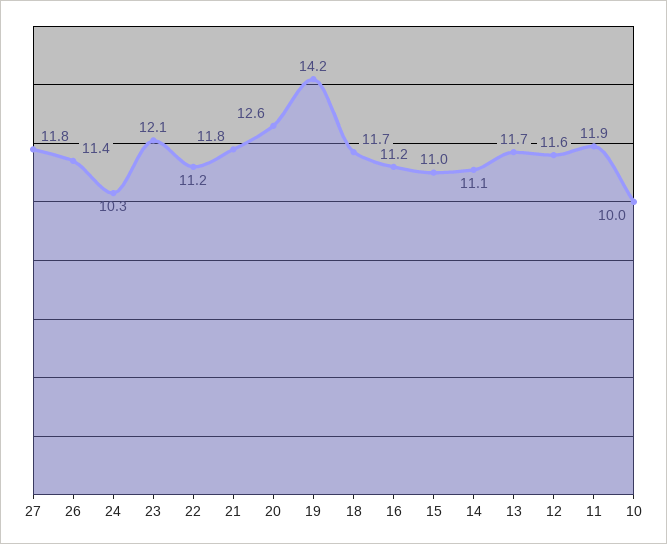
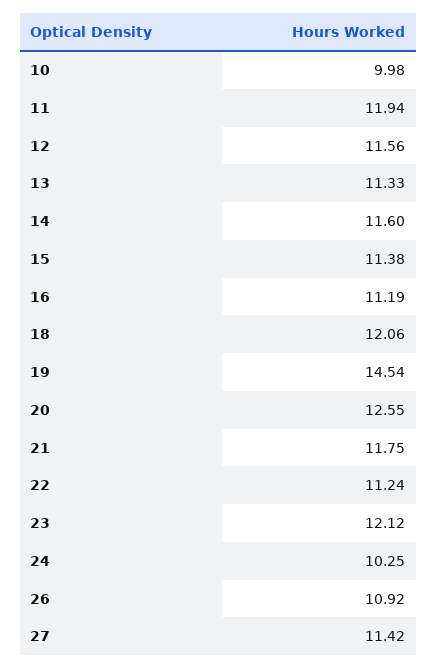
27: 11.8 -> 11.42
26: 11.4 -> 10.92
19: 14.2 -> 14.54
18: 11.7 -> 12.06
15: 11 -> 11.38
14: 11.1 -> 11.6
13: 11.7 -> 11.33

